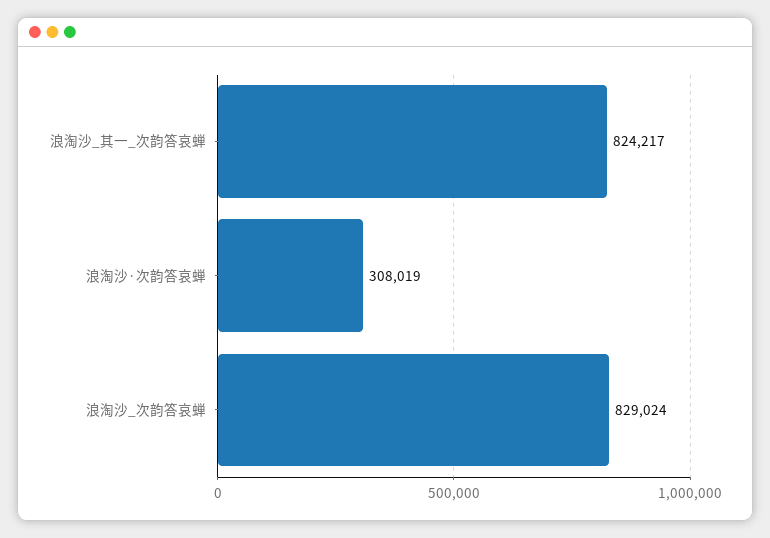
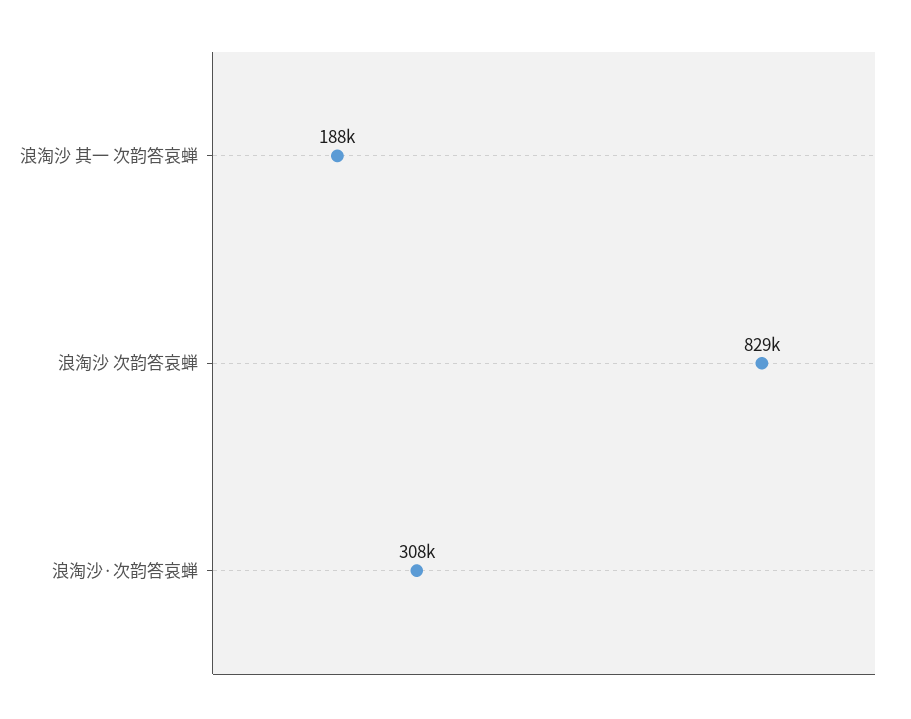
浪淘沙_其一_次韵答哀蝉: 824217 -> 188000

